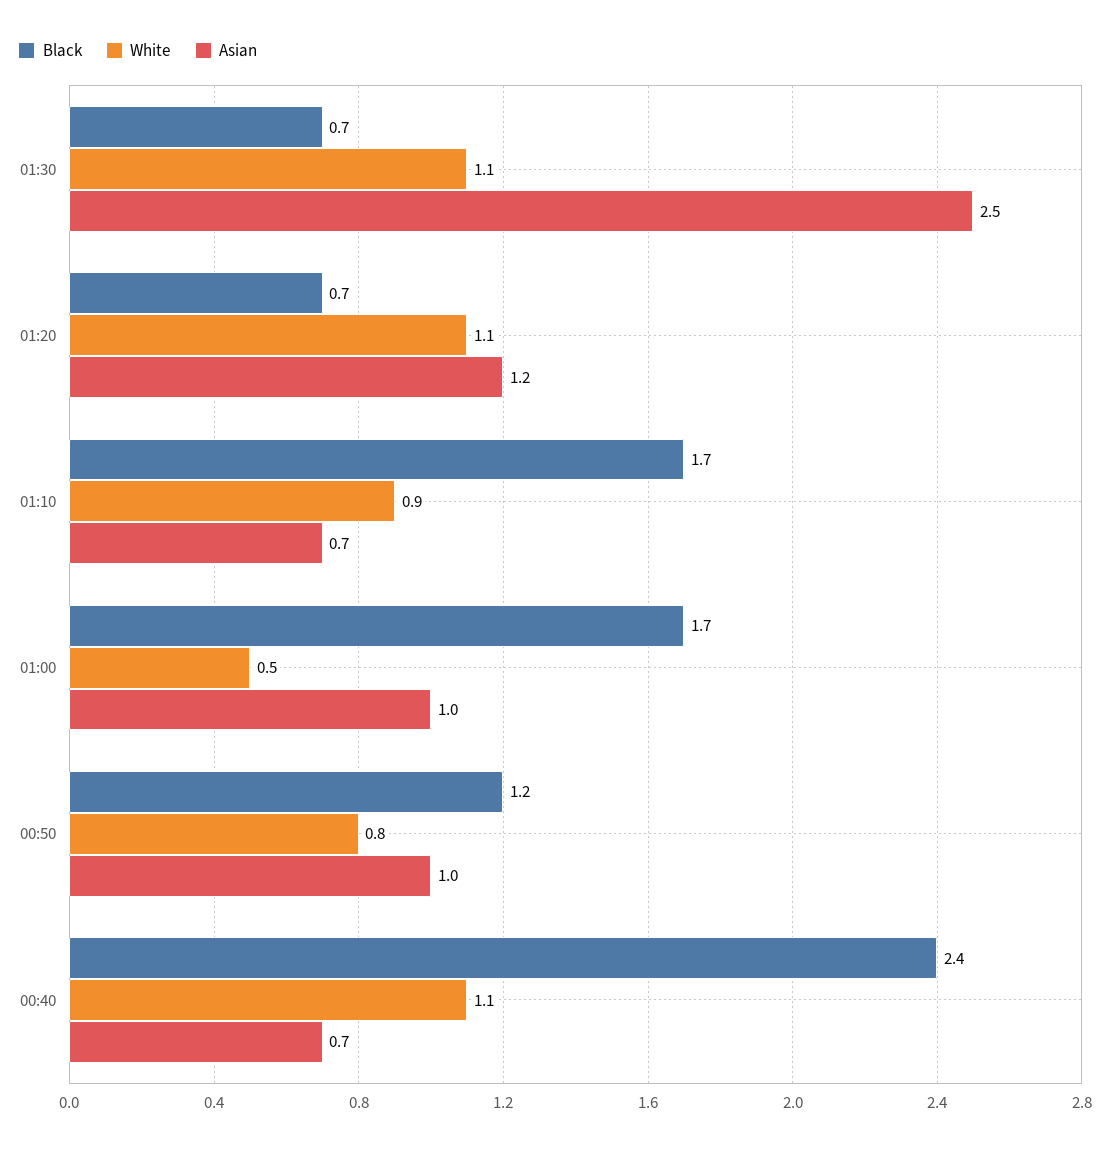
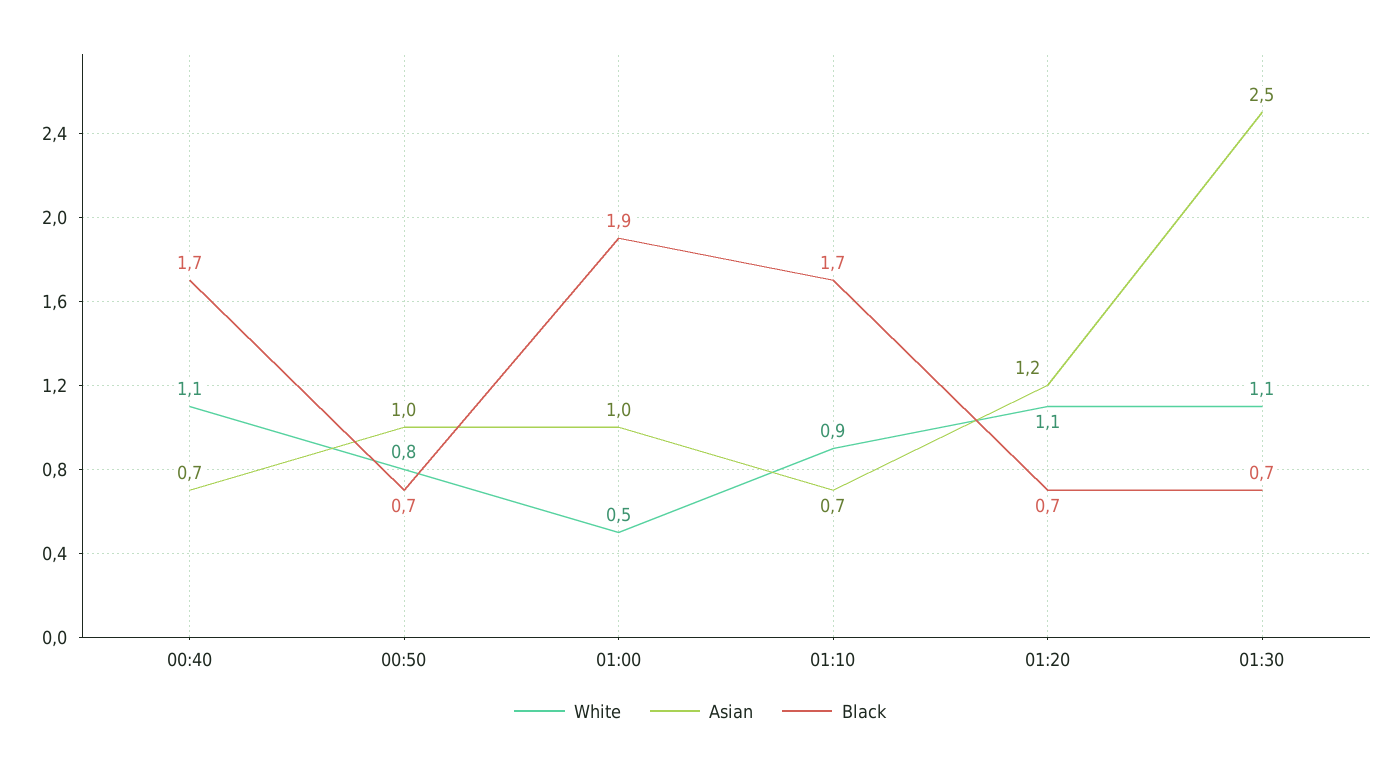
Black, 01:00: 1.7 -> 1.9
Black, 00:50: 1.2 -> 0.7
Black, 00:40: 2.4 -> 1.7

